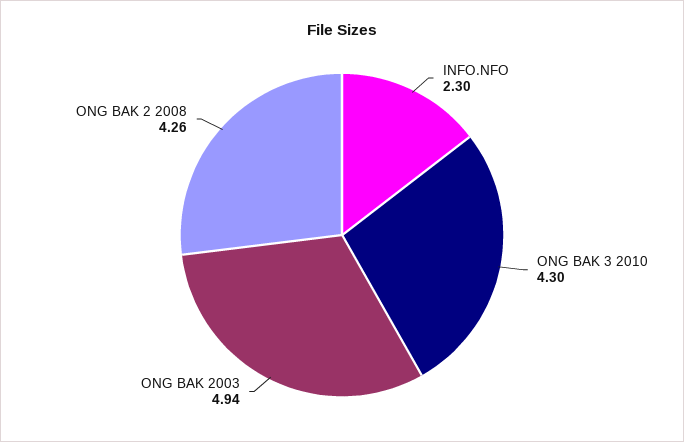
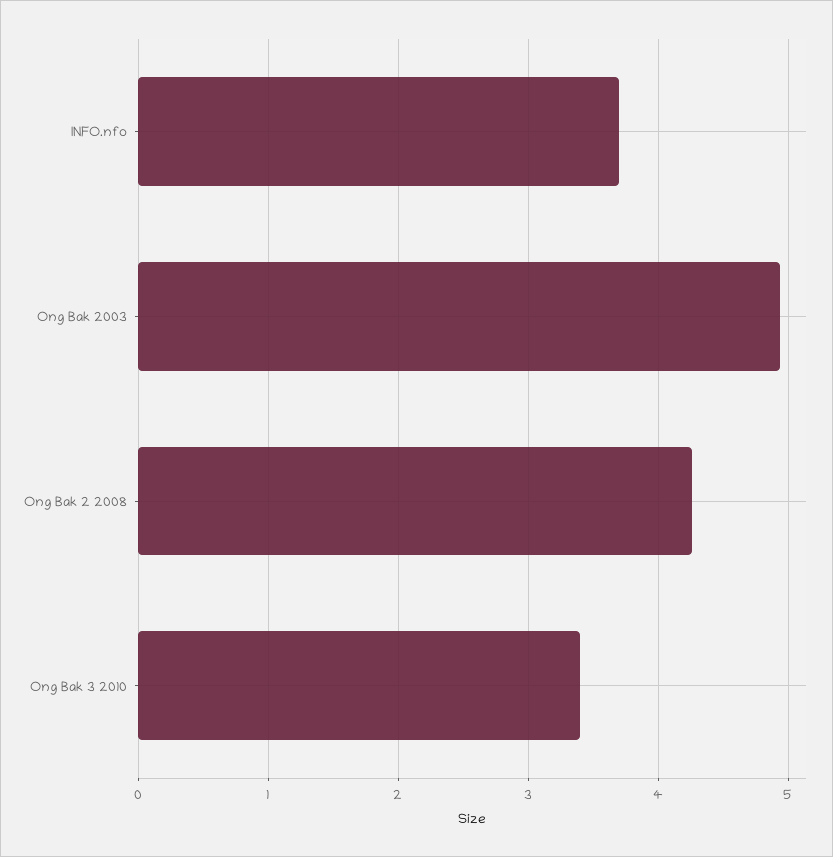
INFO.NFO: 2.3 -> 3.7
ONG BAK 3 2010: 4.3 -> 3.4

